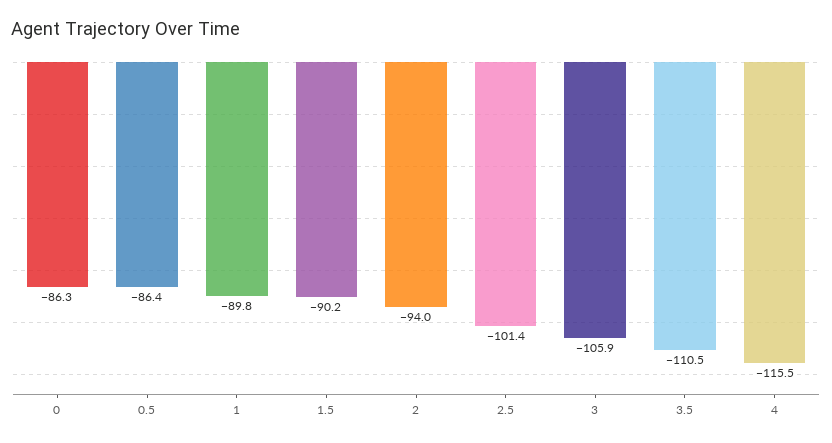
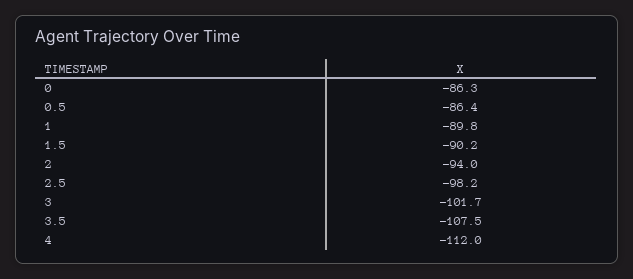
2.5: -101.4 -> -98.2
3: -105.9 -> -101.7
3.5: -110.5 -> -107.5
4: -115.5 -> -112

